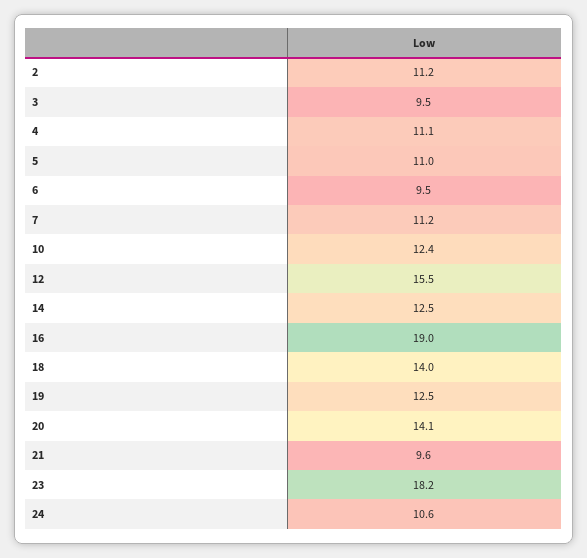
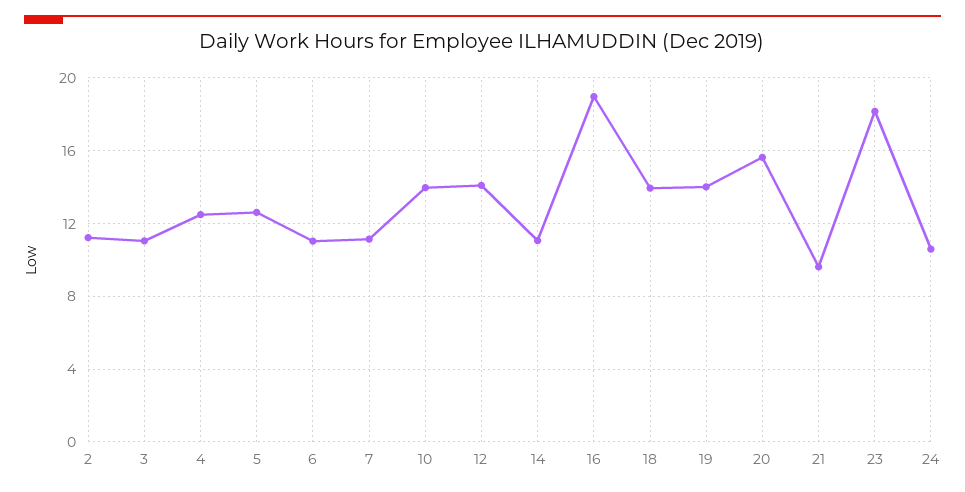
3: 9.5 -> 11
4: 11.1 -> 12.5
5: 11 -> 12.5
6: 9.5 -> 11
10: 12.4 -> 14
12: 15.5 -> 14
14: 12.5 -> 11
19: 12.5 -> 14
20: 14.1 -> 15.5

